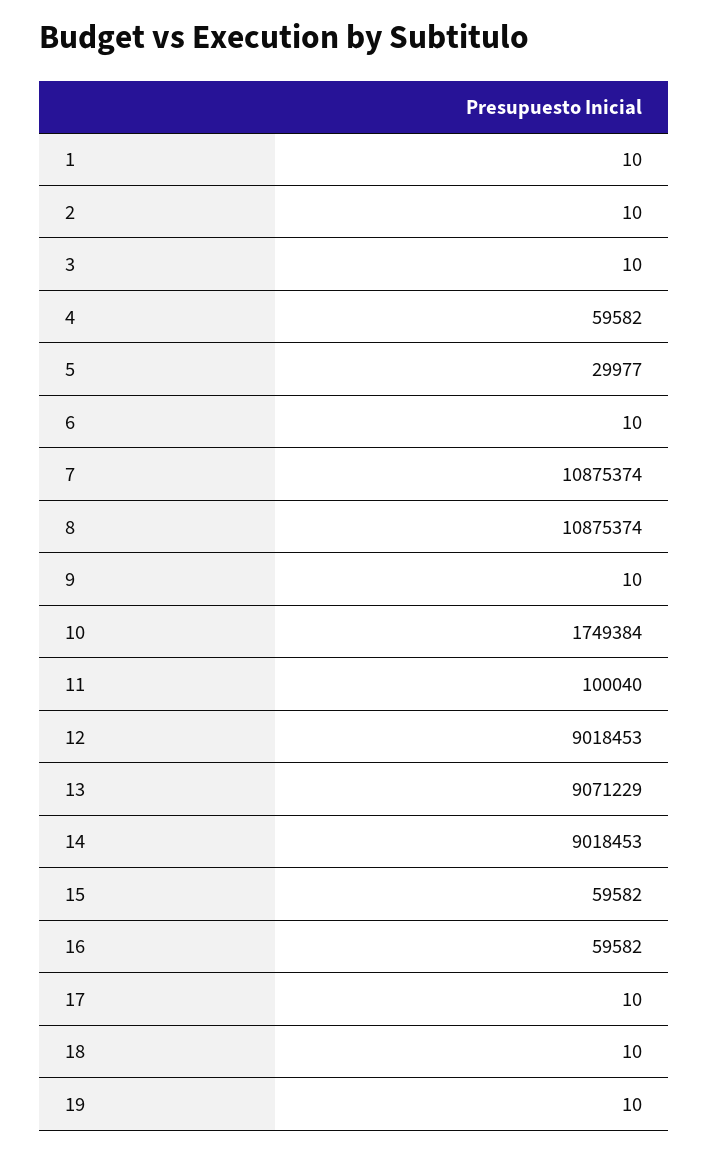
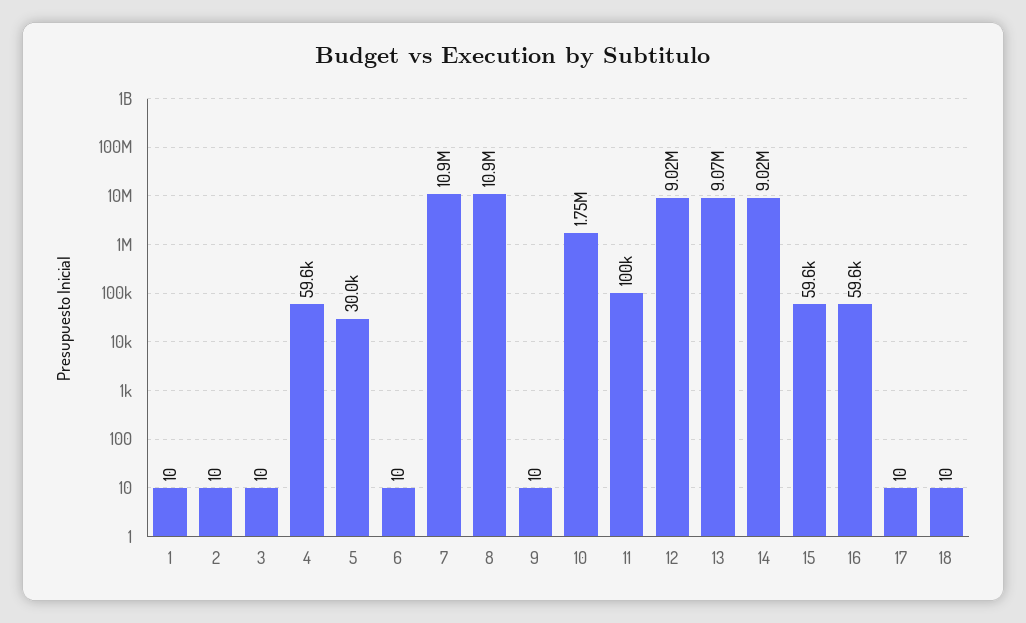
19: 10 -> none

